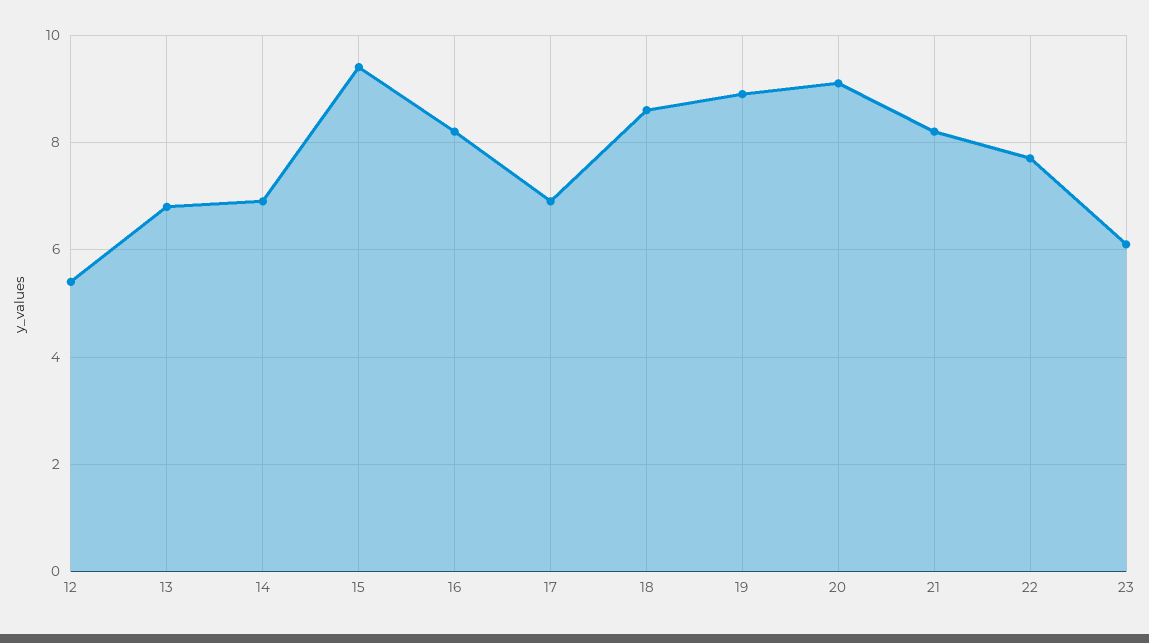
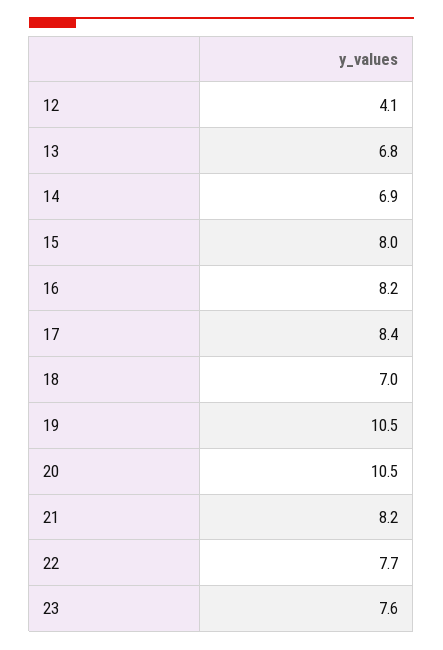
12: 5.5 -> 4.1
15: 9.5 -> 8
17: 7 -> 8.4
18: 8.5 -> 7
19: 9 -> 10.5
20: 9 -> 10.5
23: 6 -> 7.6

